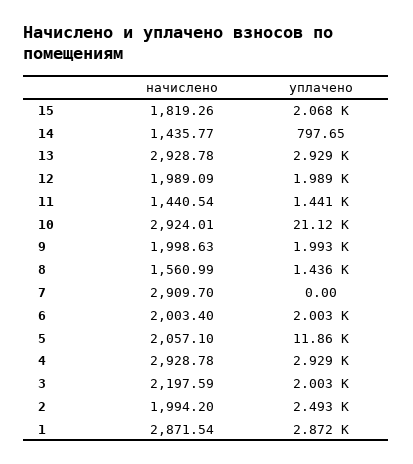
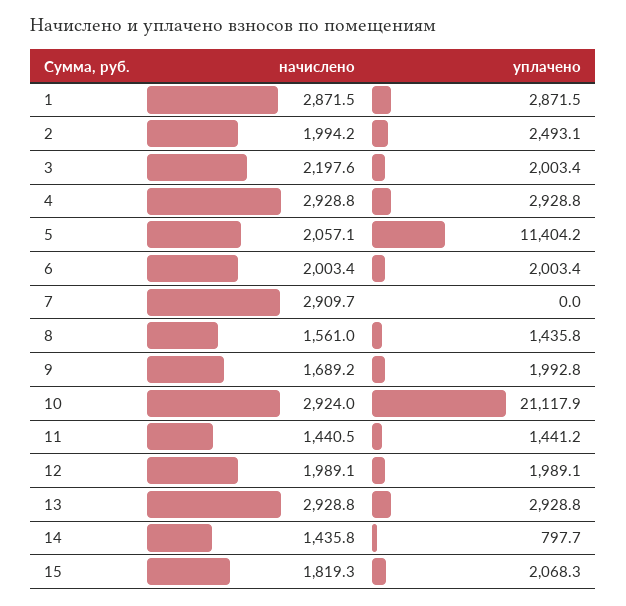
начислено, 9: 1998.63 -> 1689.2
уплачено, 5: 11860 -> 11404.2

